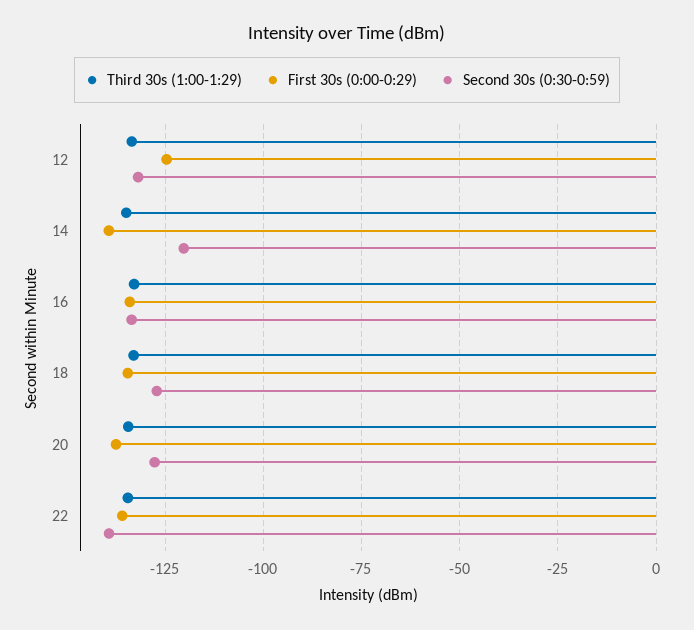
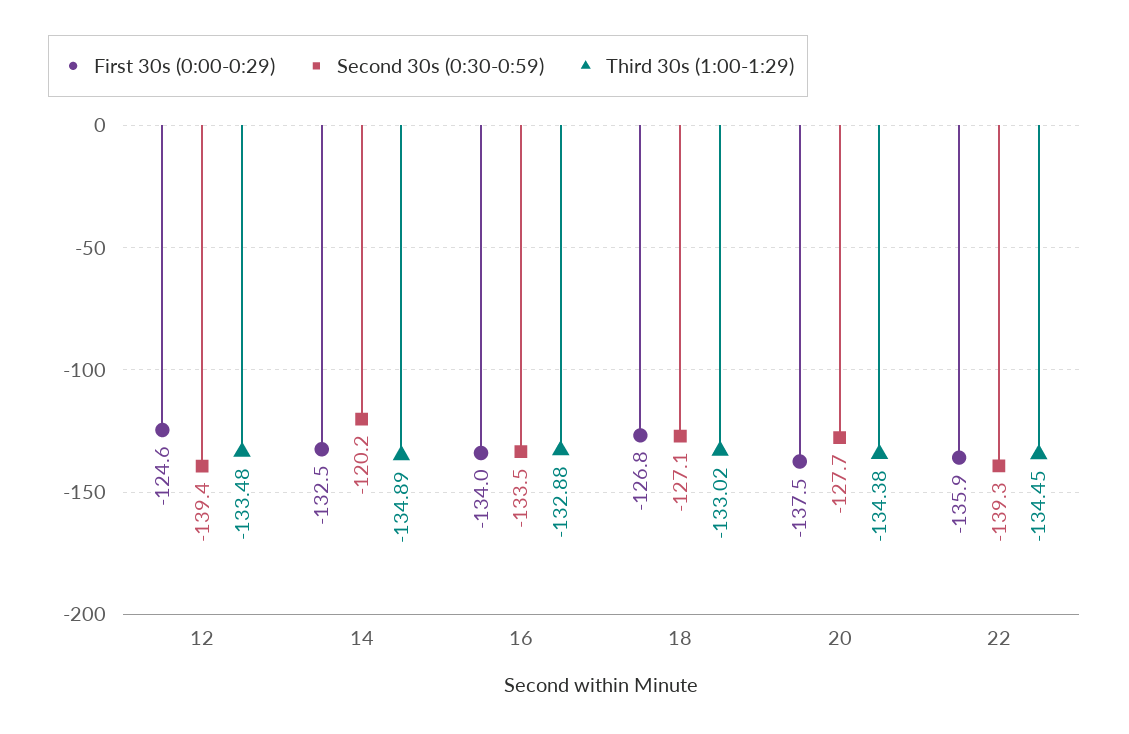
Second 30s (0:30-0:59), 12: -132.5 -> -139.4
First 30s (0:00-0:29), 14: -140 -> -132.5
First 30s (0:00-0:29), 18: -135 -> -126.8

